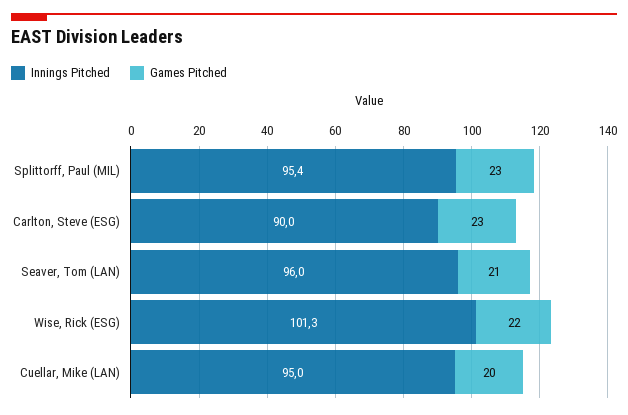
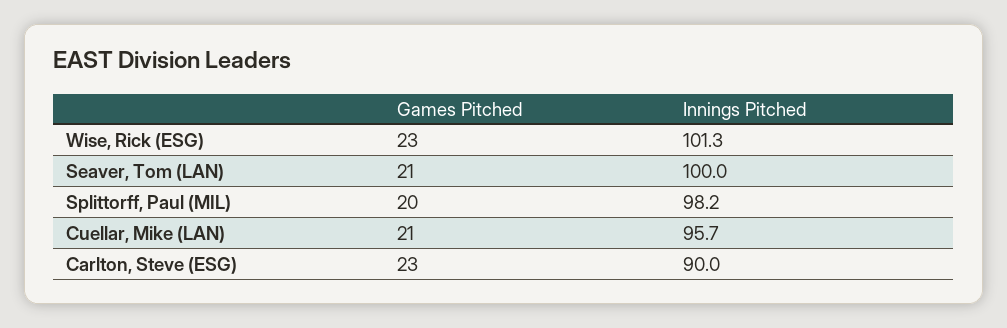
Innings Pitched, Splittorff, Paul (MIL): 95.4 -> 98.2
Games Pitched, Splittorff, Paul (MIL): 23 -> 20
Innings Pitched, Seaver, Tom (LAN): 96 -> 100
Games Pitched, Wise, Rick (ESG): 22 -> 23
Innings Pitched, Cuellar, Mike (LAN): 95 -> 95.7
Games Pitched, Cuellar, Mike (LAN): 20 -> 21

